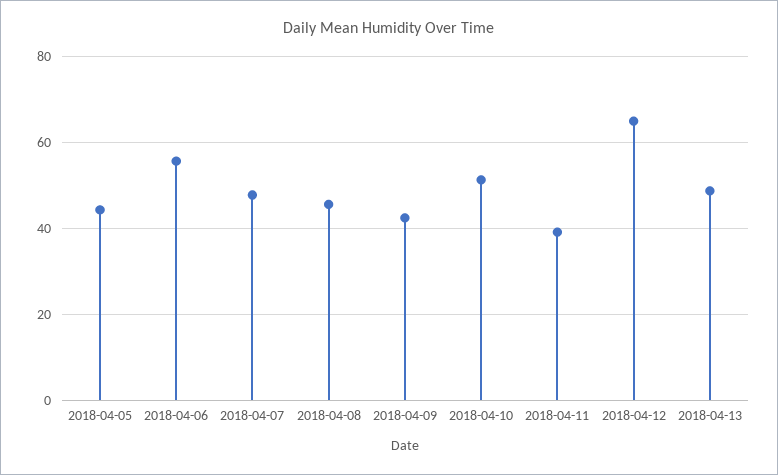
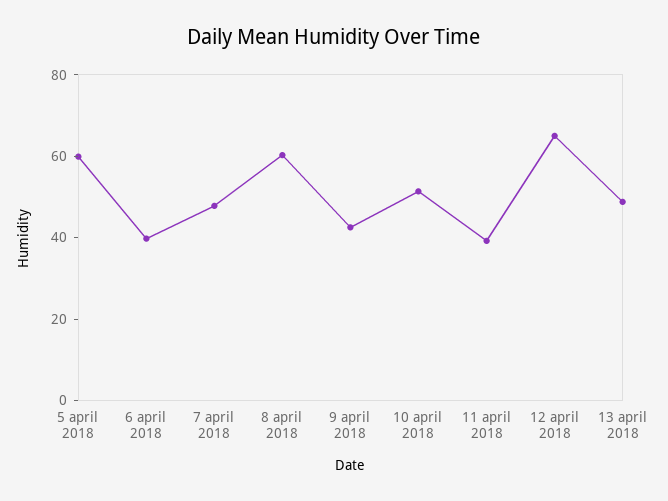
2018-04-05: 44 -> 60
2018-04-06: 56 -> 40
2018-04-08: 46 -> 60

